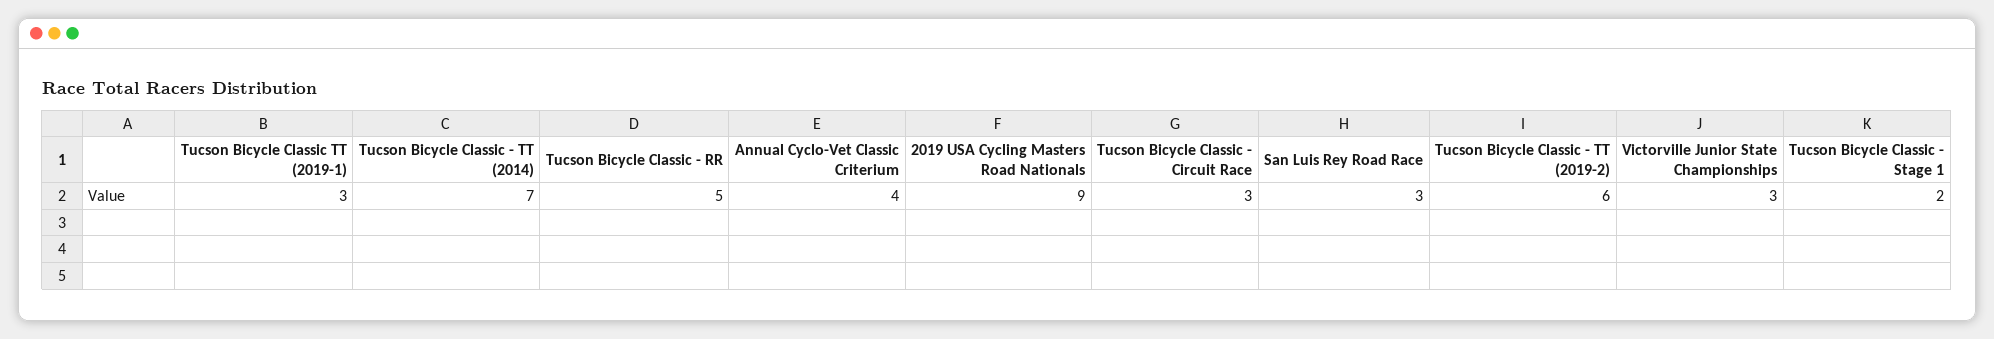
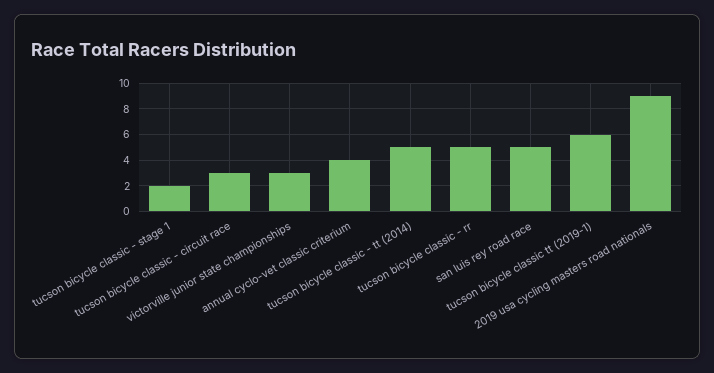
Tucson Bicycle Classic TT (2019-1): 3 -> 6
Tucson Bicycle Classic - TT (2014): 7 -> 5
San Luis Rey Road Race: 3 -> 5
Tucson Bicycle Classic - TT (2019-2): 6 -> none

